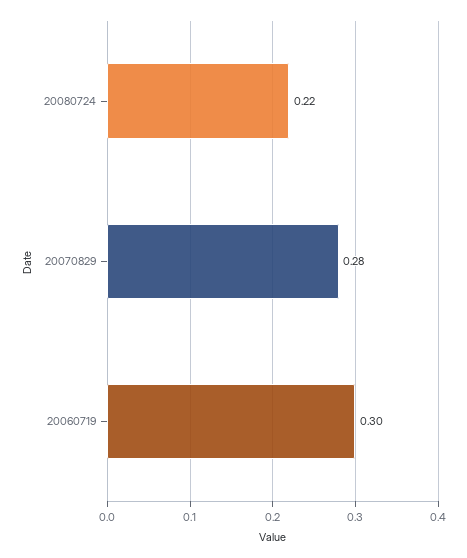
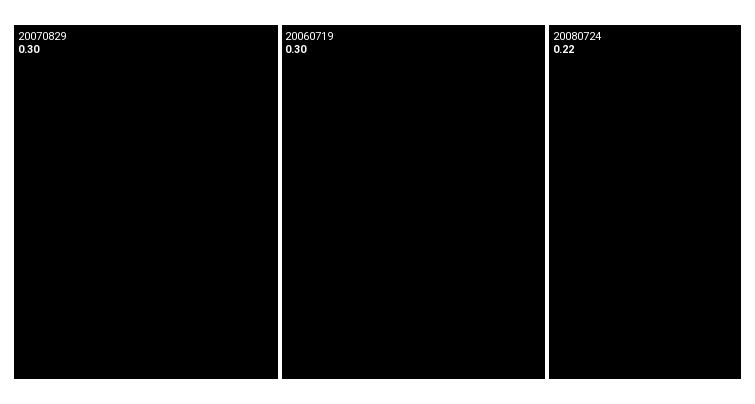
20070829: 0.28 -> 0.3

